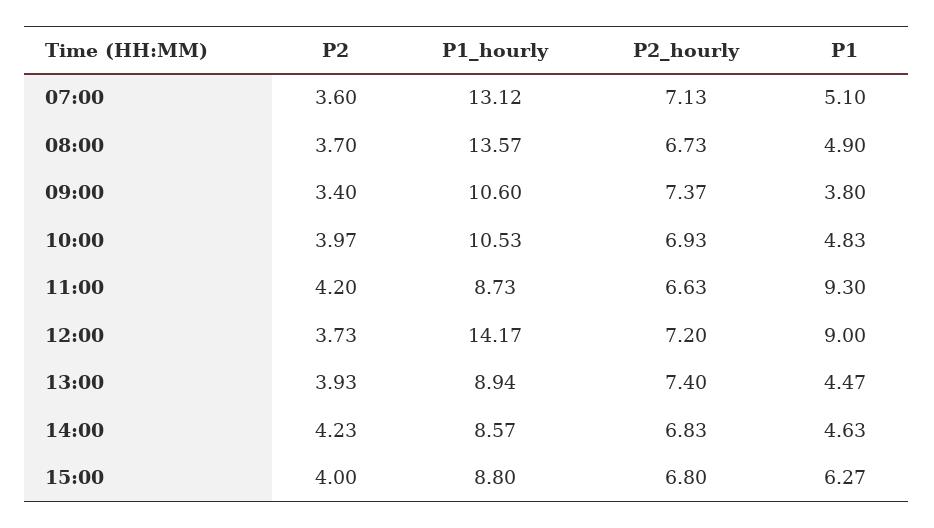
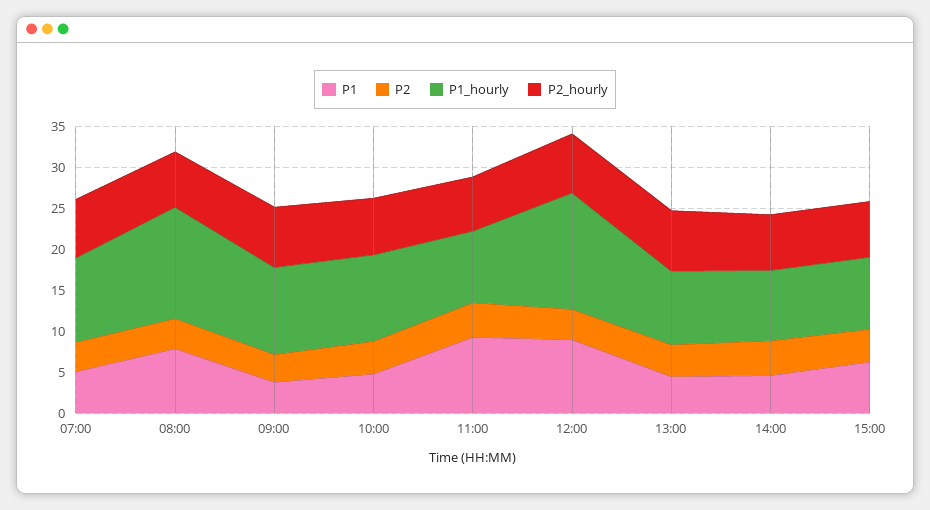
P1_hourly, 07:00: 13.12 -> 10
P1, 08:00: 4.9 -> 8

